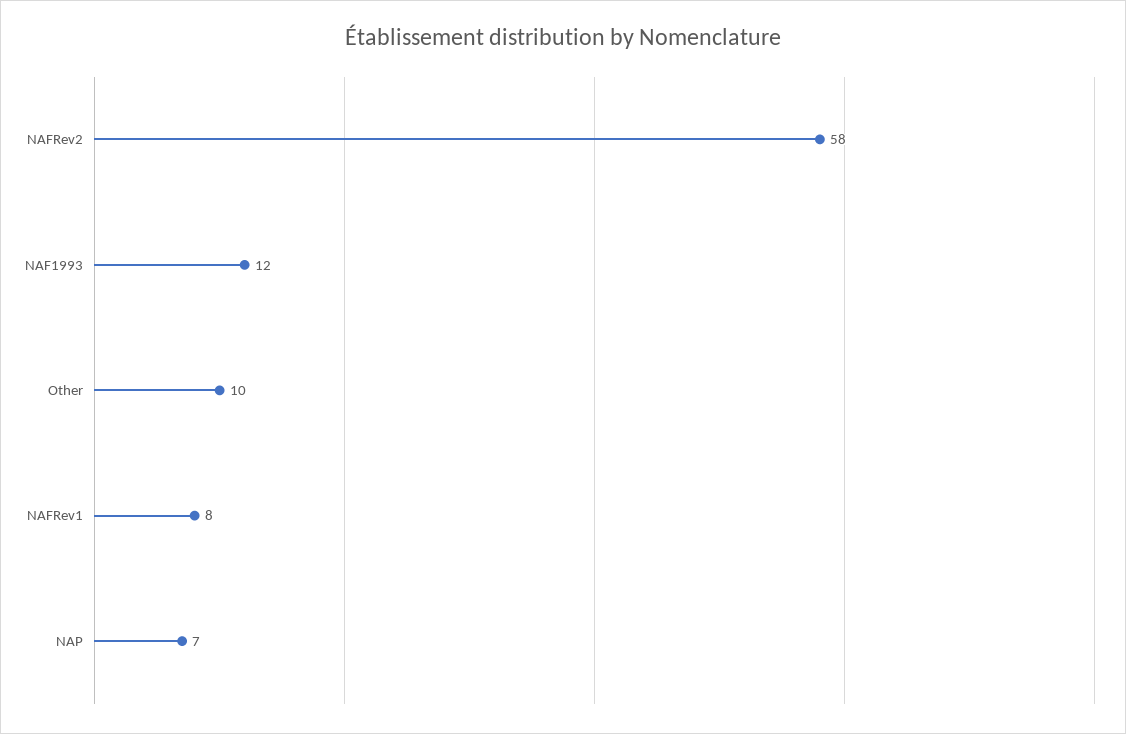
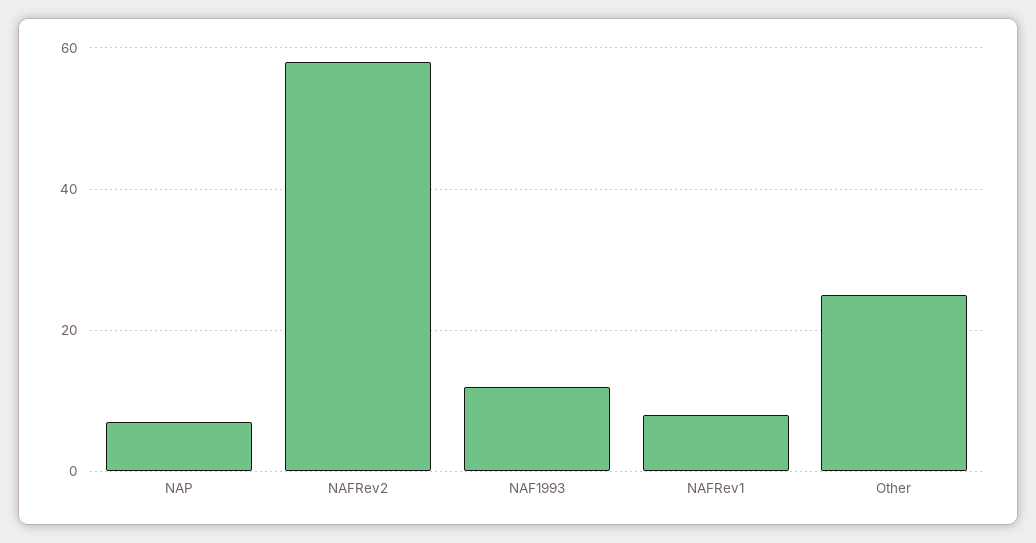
Other: 10 -> 25

